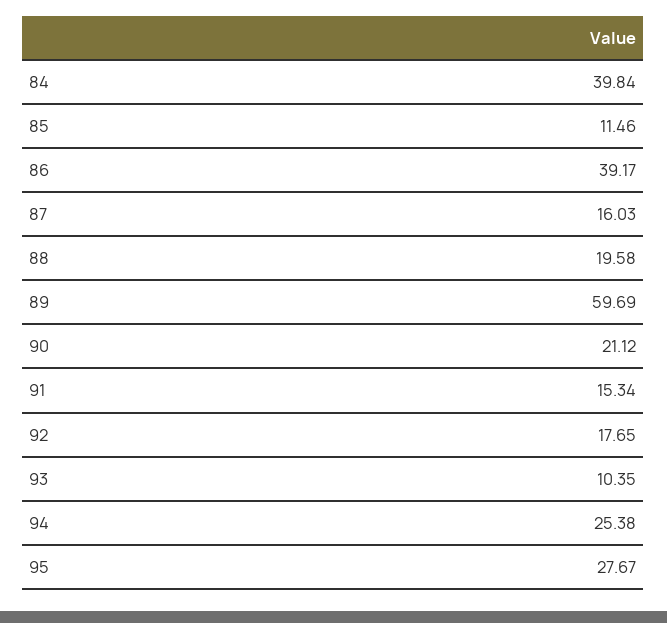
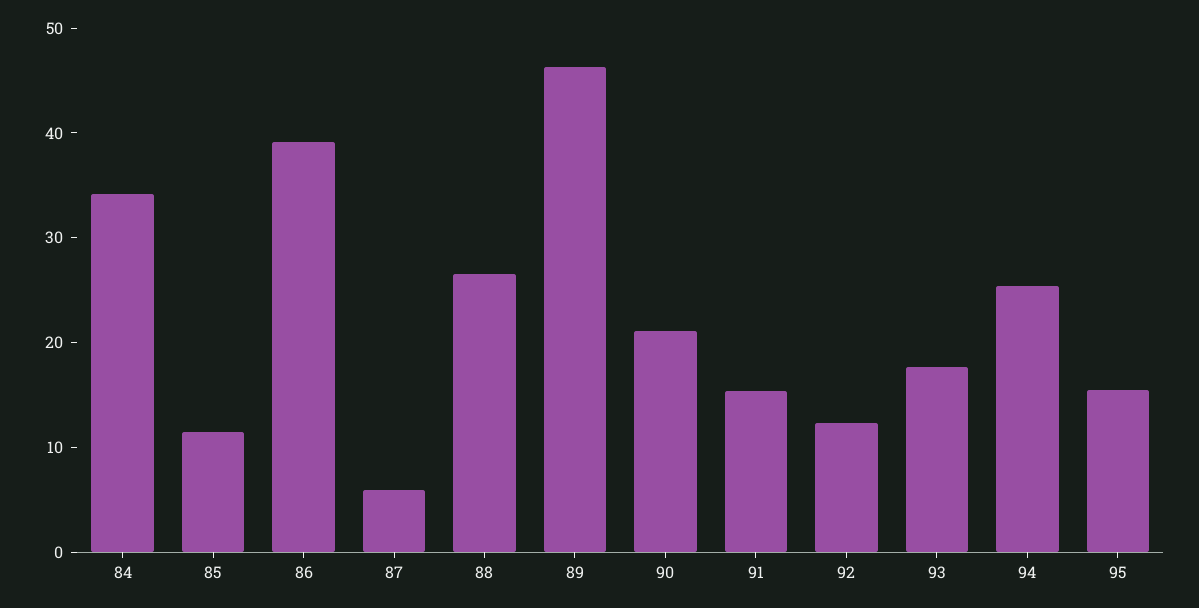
84: 39.84 -> 34
87: 16.03 -> 6
88: 19.58 -> 26
89: 59.69 -> 46
92: 17.65 -> 12
93: 10.35 -> 18
95: 27.67 -> 16

